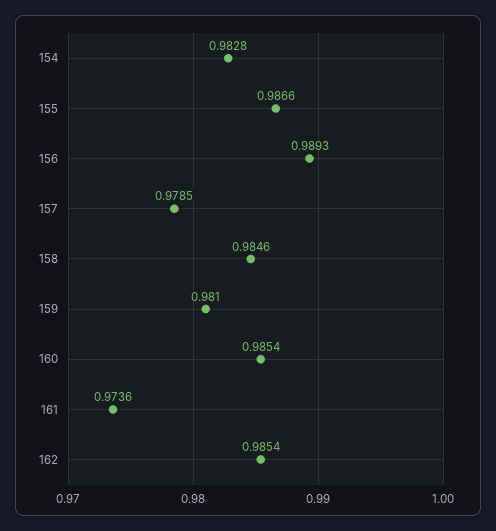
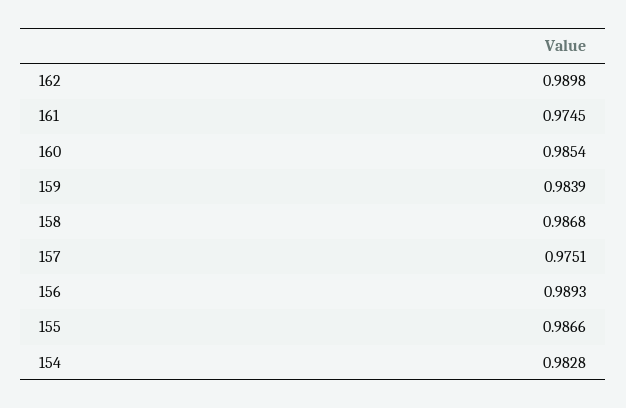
157: 0.9785 -> 0.9751
158: 0.9846 -> 0.9868
159: 0.981 -> 0.9839
161: 0.9736 -> 0.9745
162: 0.9854 -> 0.9898

